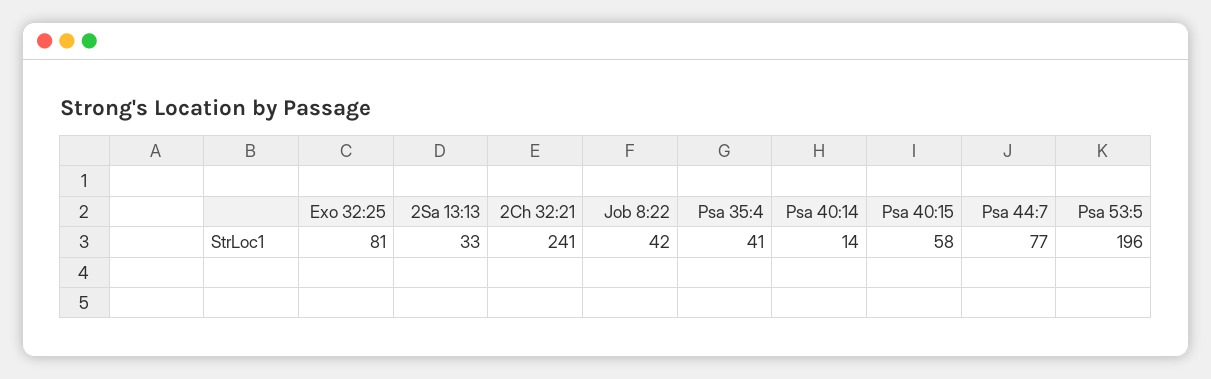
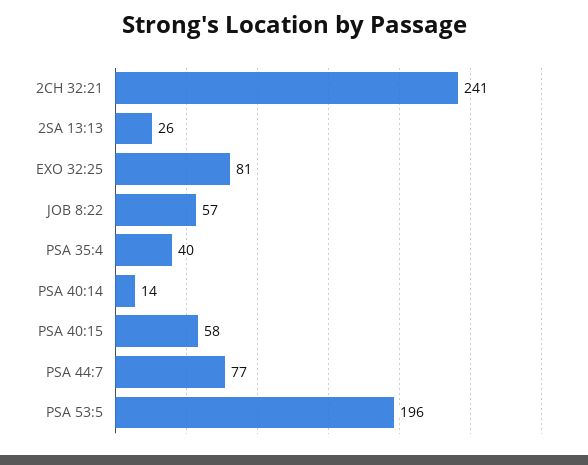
2Sa 13:13: 33 -> 26
Job 8:22: 42 -> 57
Psa 35:4: 41 -> 40

